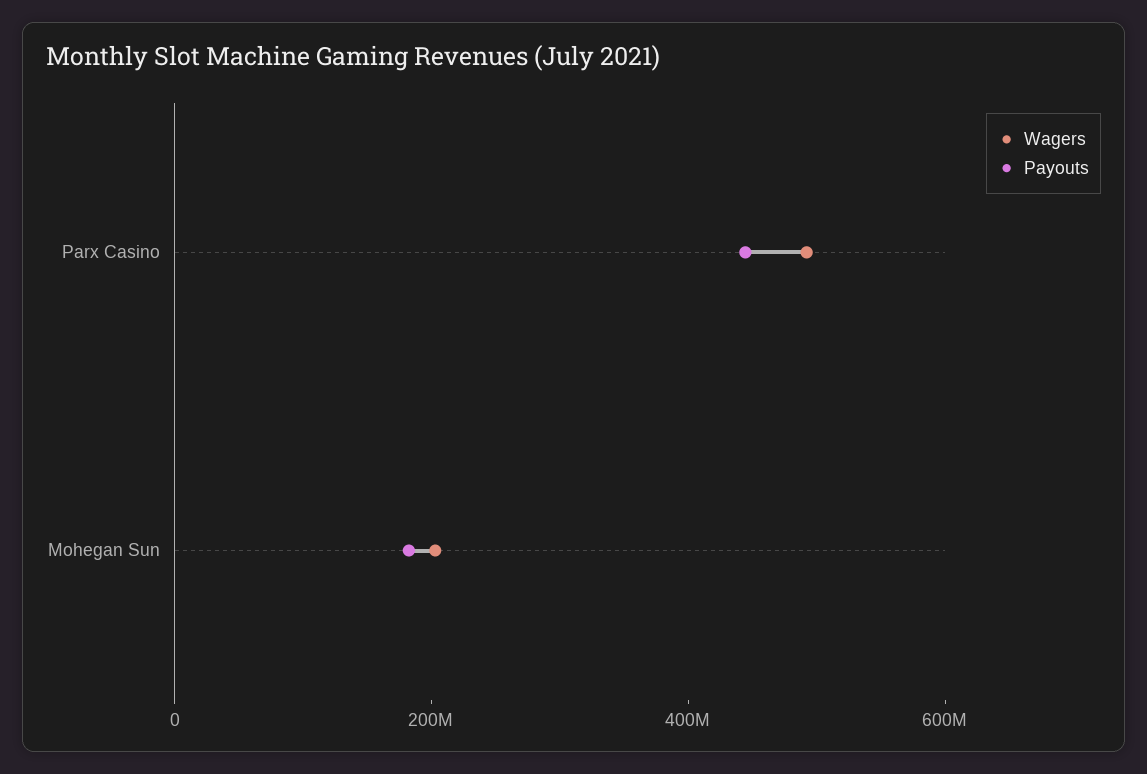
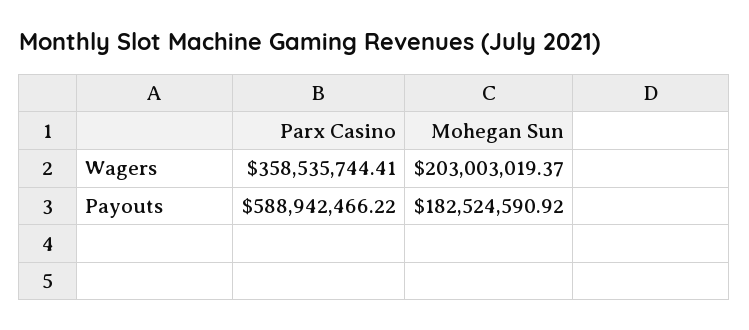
Wagers, Parx Casino: 500000000 -> 358535744.41
Payouts, Parx Casino: 450000000 -> 588942466.22

